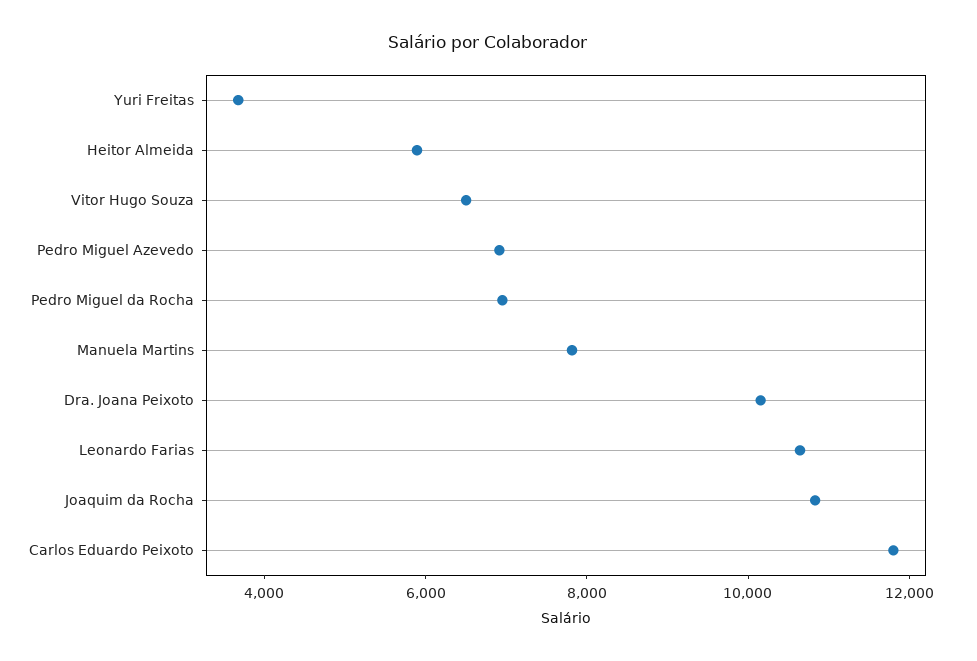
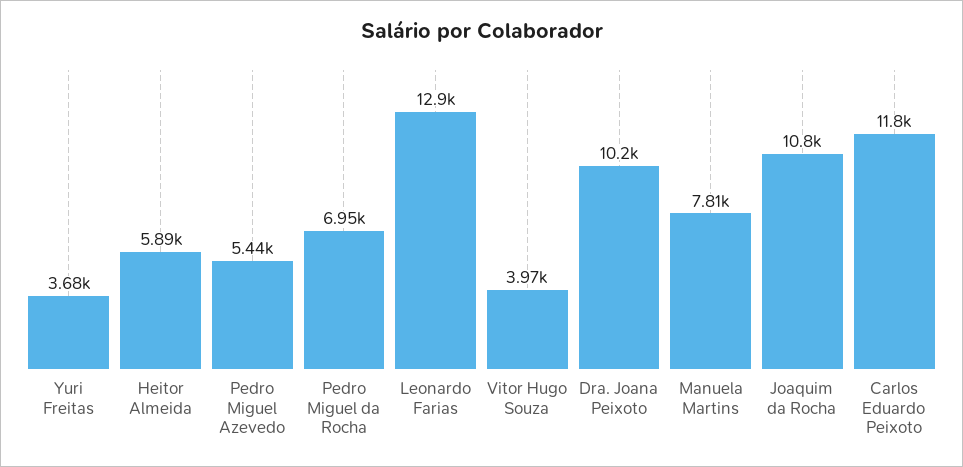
Vitor Hugo Souza: 6500 -> 3970
Pedro Miguel Azevedo: 7000 -> 5440
Leonardo Farias: 10500 -> 12900

